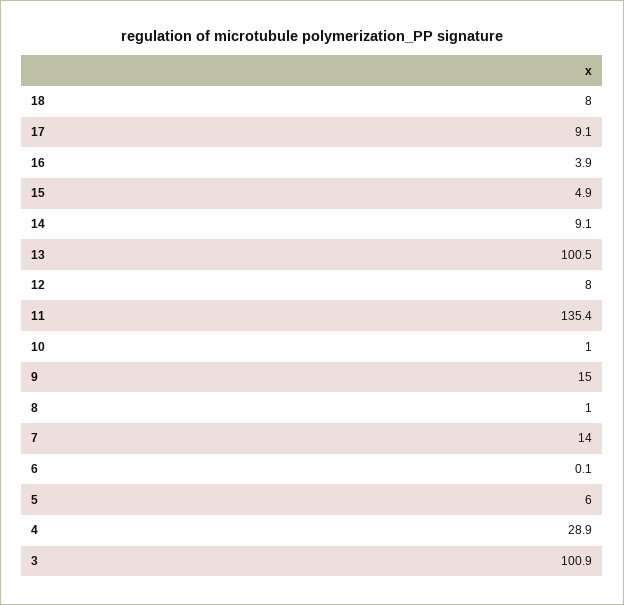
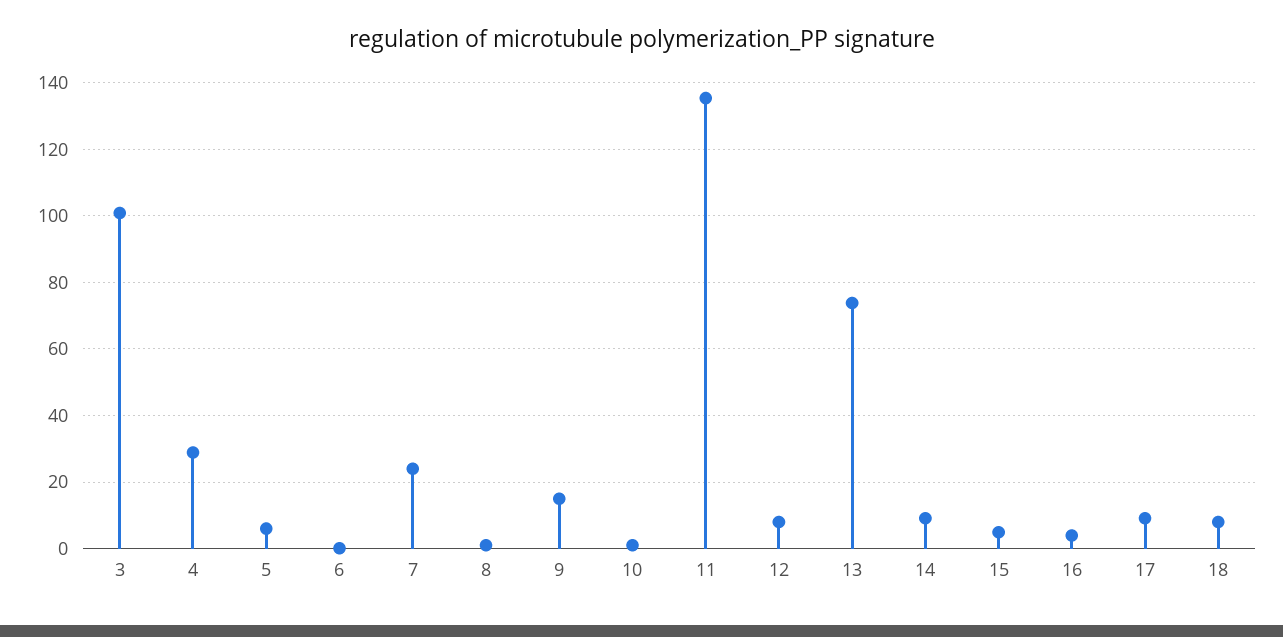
13: 100.5 -> 74
7: 14 -> 24

